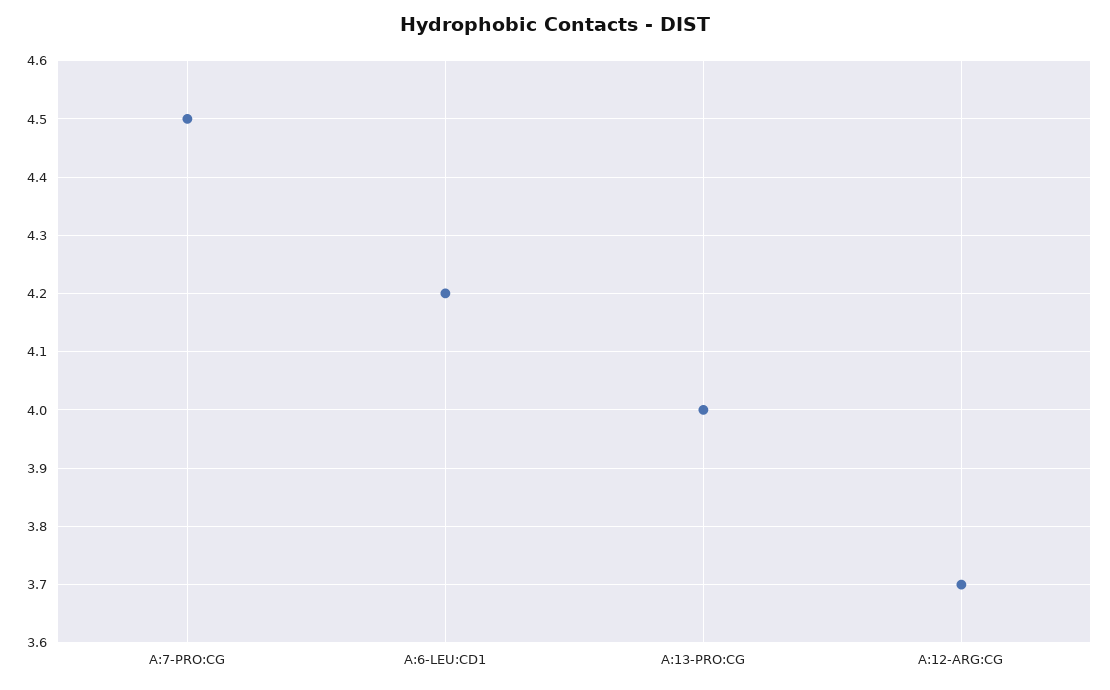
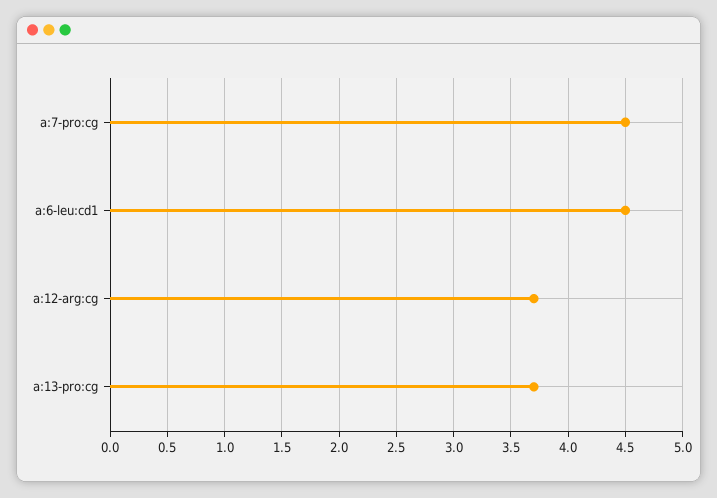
A:6-LEU:CD1: 4.2 -> 4.5
A:13-PRO:CG: 4 -> 3.7

